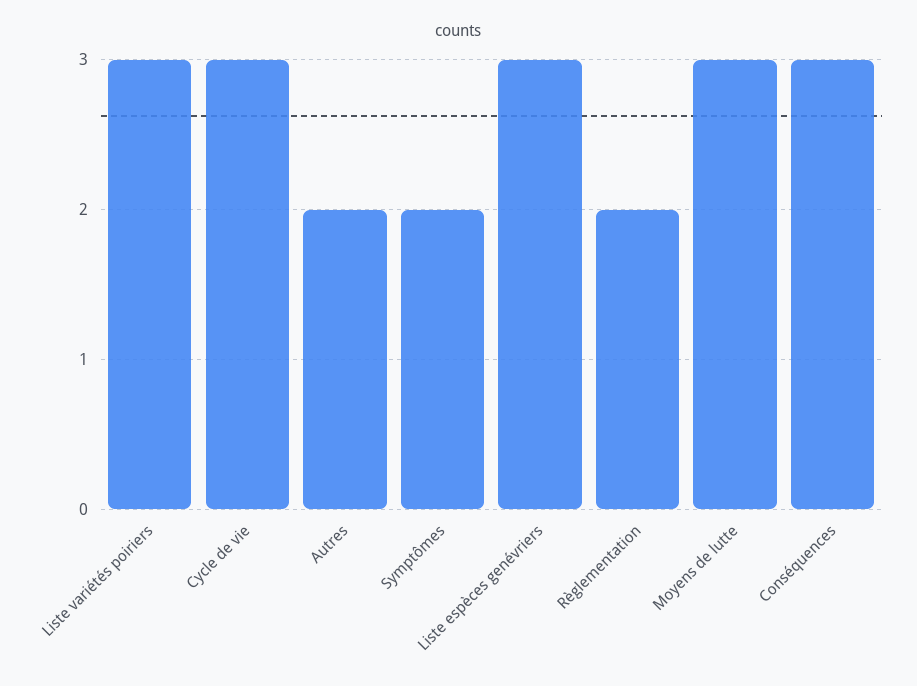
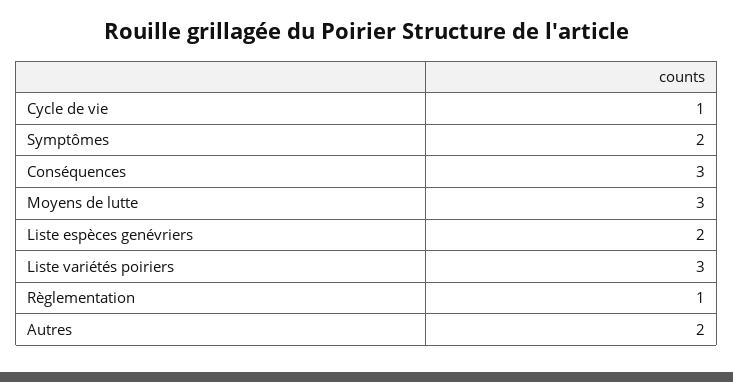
Cycle de vie: 3 -> 1
Liste espèces genévriers: 3 -> 2
Règlementation: 2 -> 1

